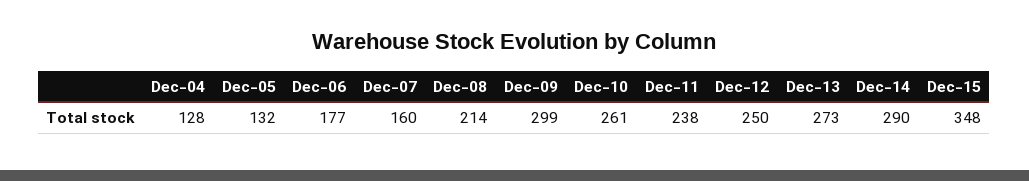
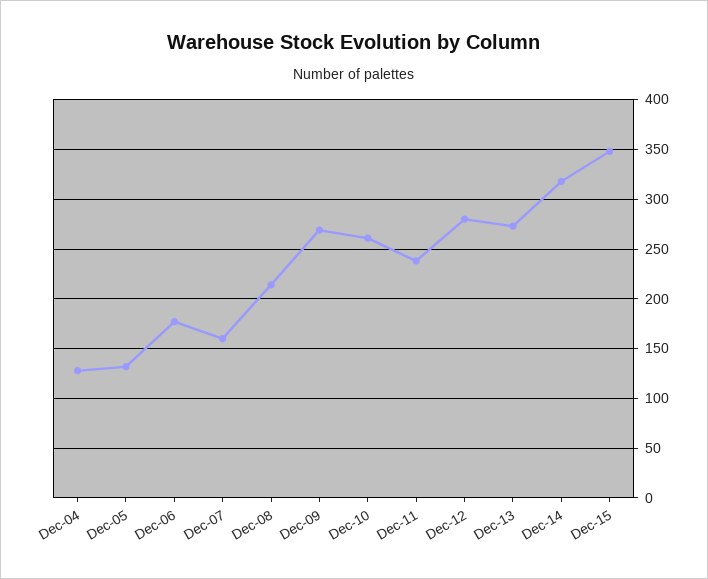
Dec-09: 299 -> 270
Dec-12: 250 -> 280
Dec-14: 290 -> 320

